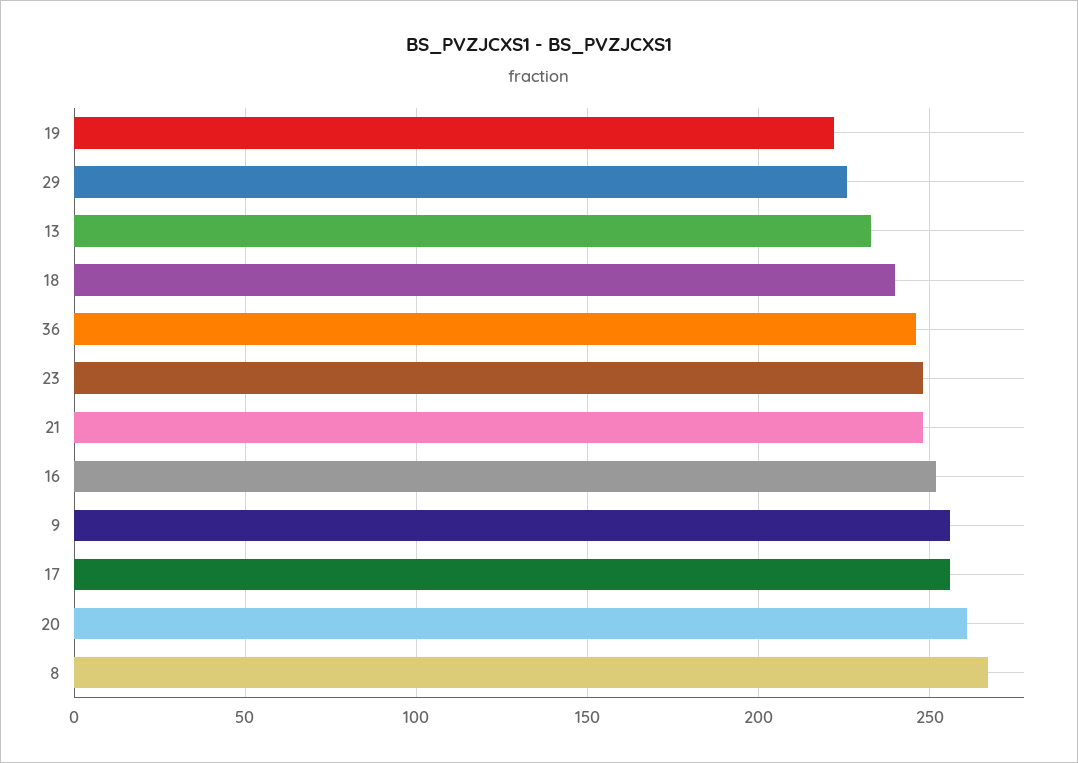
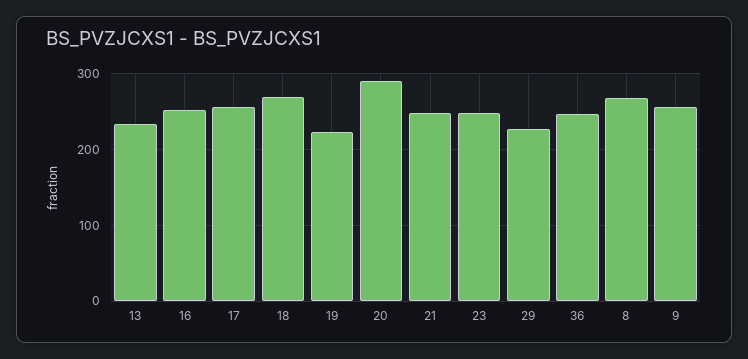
18: 240 -> 270
20: 260 -> 290

